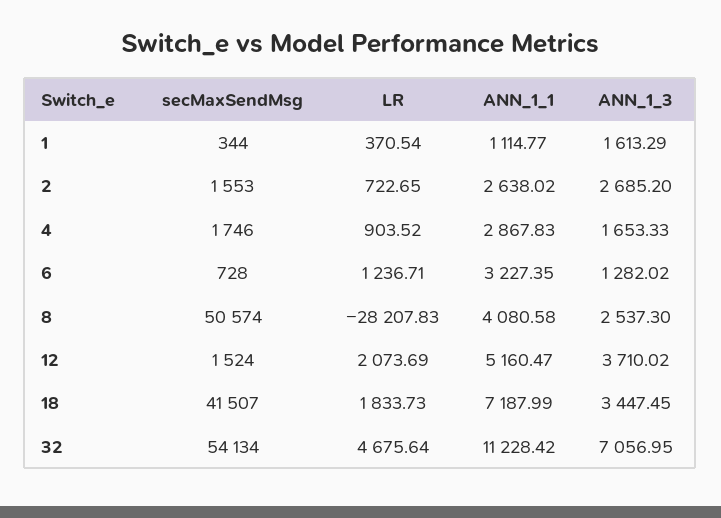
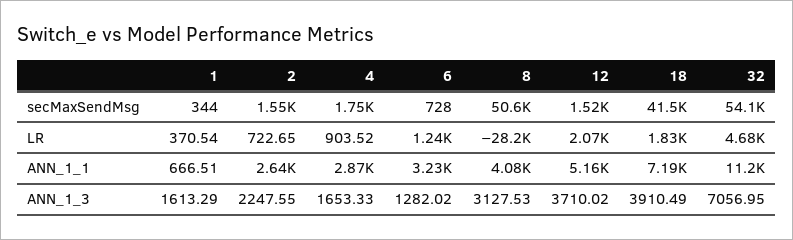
ANN_1_1, 1: 1114.77 -> 666.51
ANN_1_3, 2: 2685.2 -> 2247.55
ANN_1_3, 8: 2537.3 -> 3127.53
ANN_1_3, 18: 3447.45 -> 3910.49

